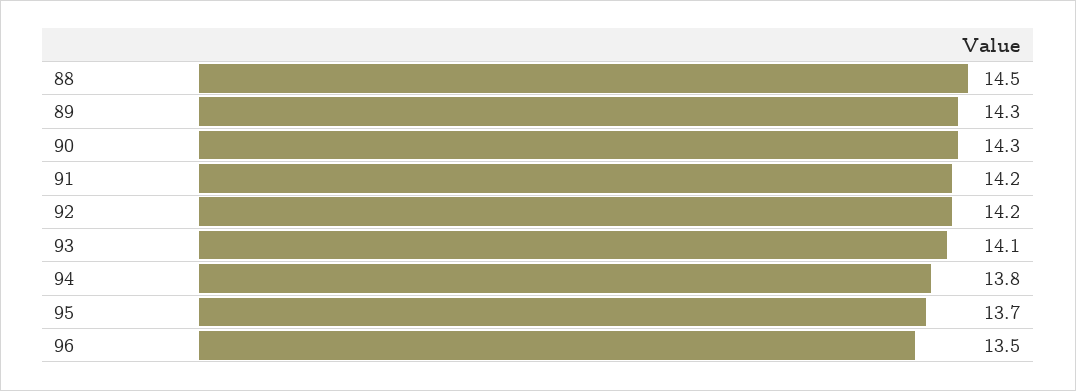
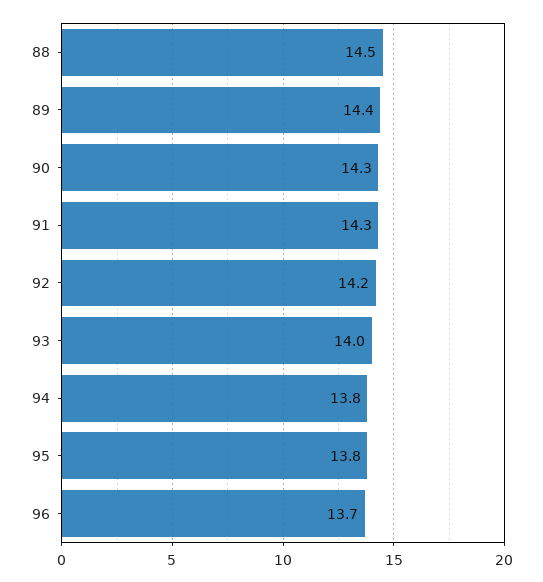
89: 14.3 -> 14.4
91: 14.2 -> 14.3
93: 14.1 -> 14
95: 13.7 -> 13.8
96: 13.5 -> 13.7

